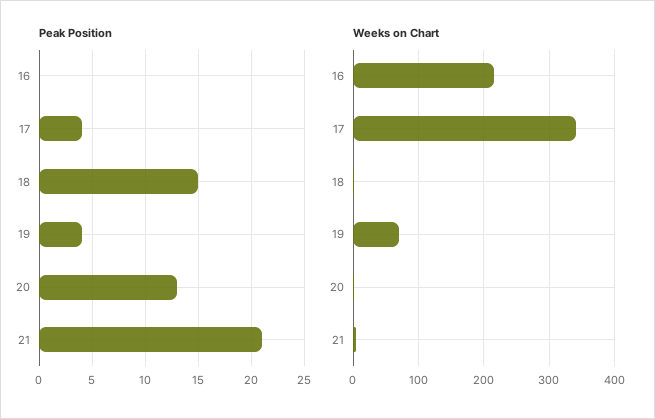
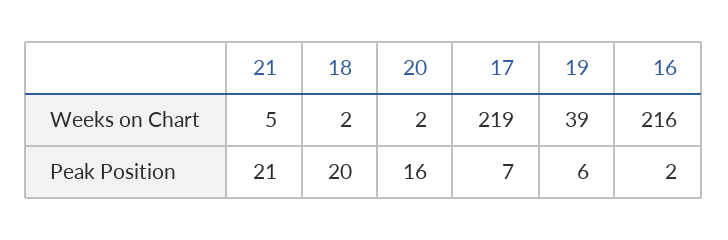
Peak Position, 16: 0 -> 2
Peak Position, 17: 4 -> 7
Peak Position, 18: 15 -> 20
Peak Position, 19: 4 -> 6
Peak Position, 20: 13 -> 16
Weeks on Chart, 17: 340 -> 219
Weeks on Chart, 19: 70 -> 39

